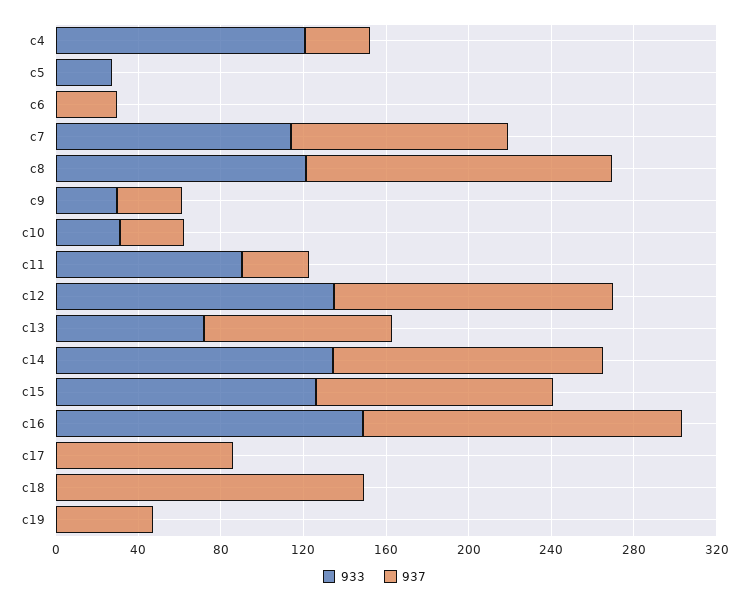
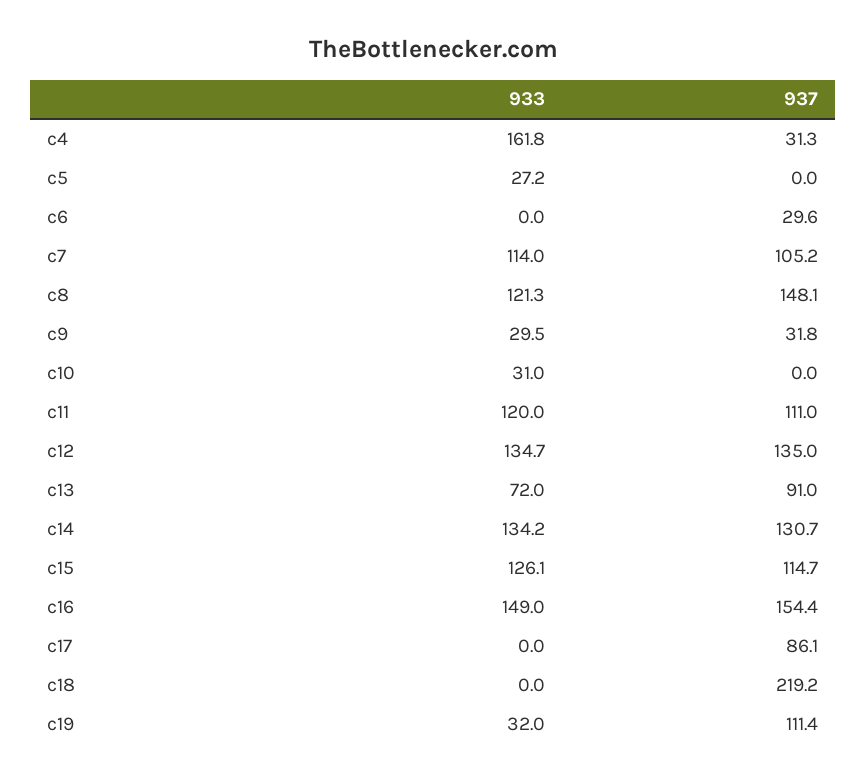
933, c4: 120 -> 161.8
937, c10: 30 -> 0
933, c11: 90 -> 120
937, c11: 30 -> 111
937, c18: 150 -> 219.2
933, c19: 0 -> 32
937, c19: 50 -> 111.4

